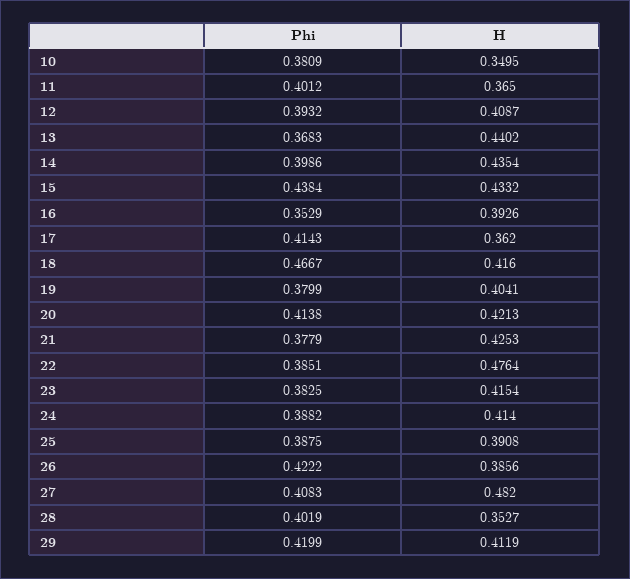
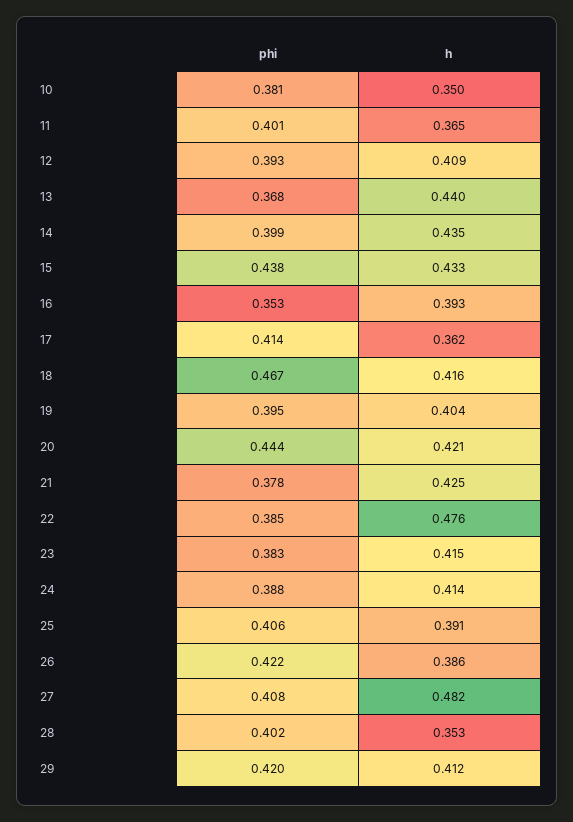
Phi, 19: 0.3799 -> 0.395
Phi, 20: 0.4138 -> 0.444
Phi, 25: 0.3875 -> 0.406

